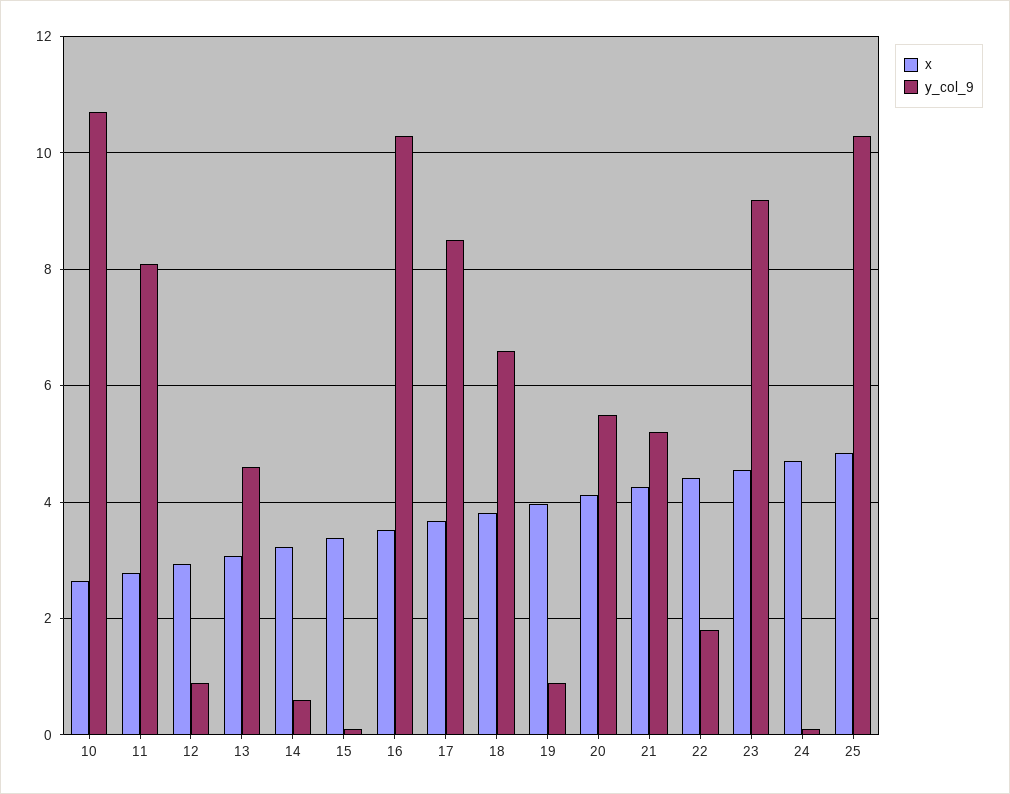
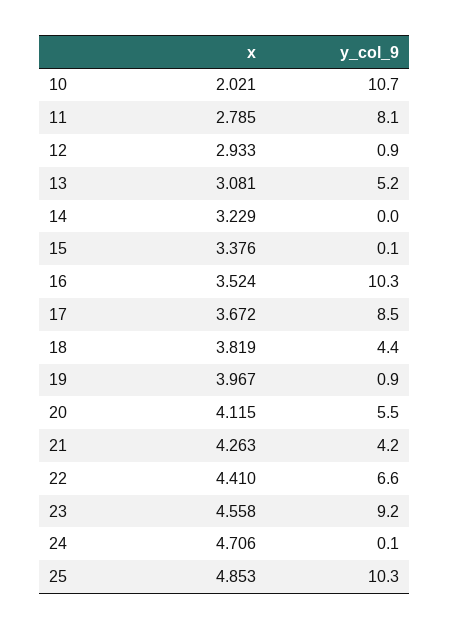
x, 10: 2.6 -> 2.021
y_col_9, 13: 4.6 -> 5.2
y_col_9, 14: 0.6 -> 0
y_col_9, 18: 6.6 -> 4.4
y_col_9, 21: 5.2 -> 4.2
y_col_9, 22: 1.8 -> 6.6

